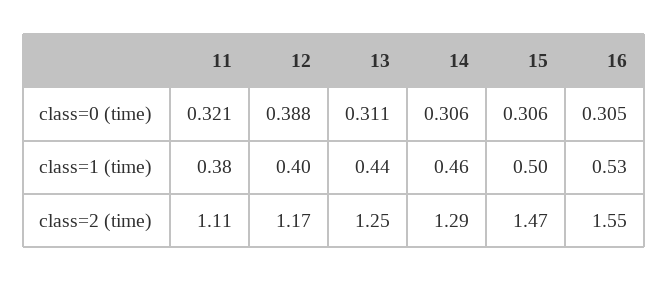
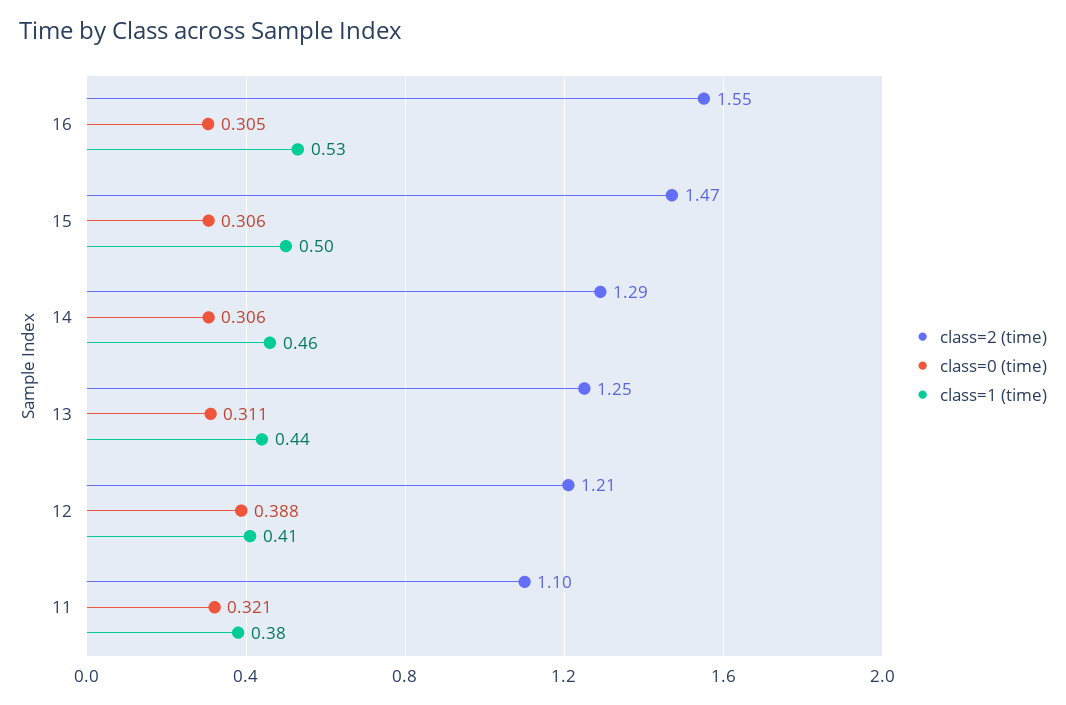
class=1 (time), 12: 0.4 -> 0.41
class=2 (time), 11: 1.11 -> 1.1
class=2 (time), 12: 1.17 -> 1.21

